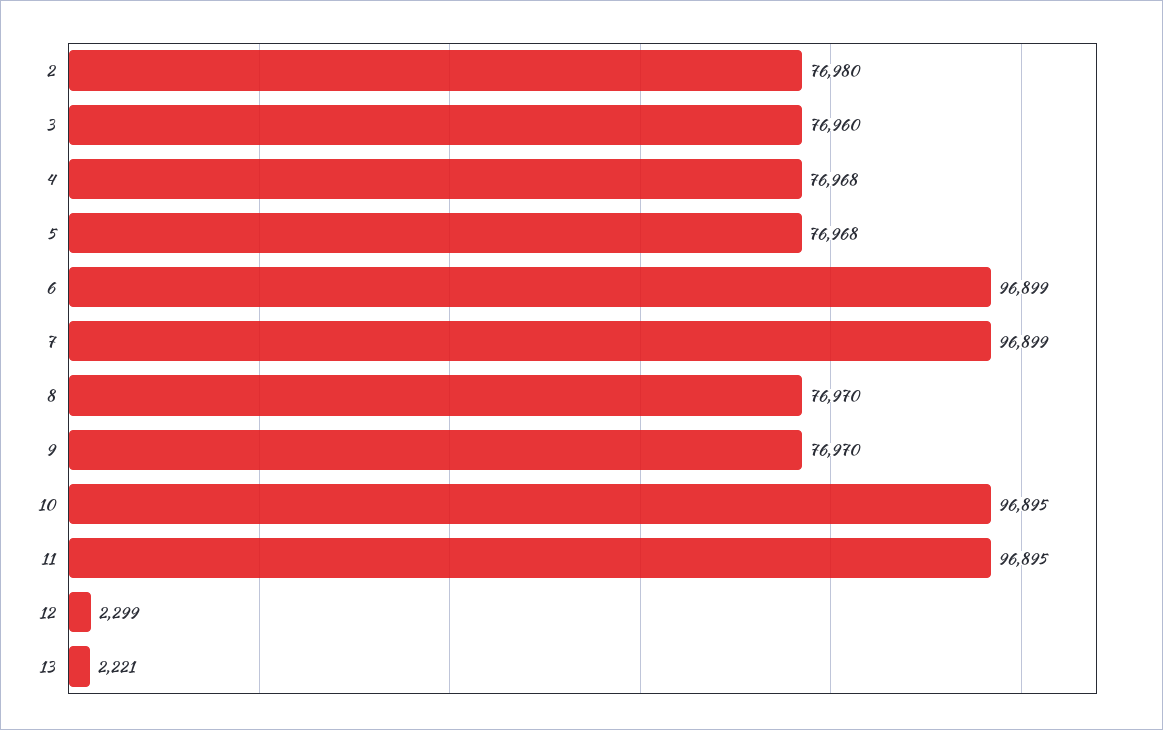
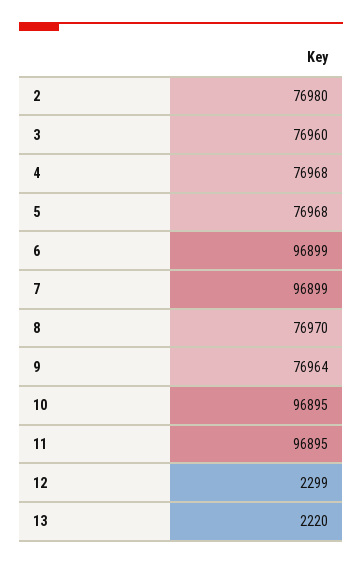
9: 76970 -> 76964
13: 2221 -> 2220

